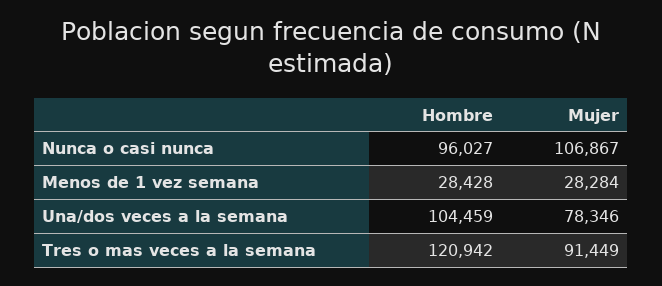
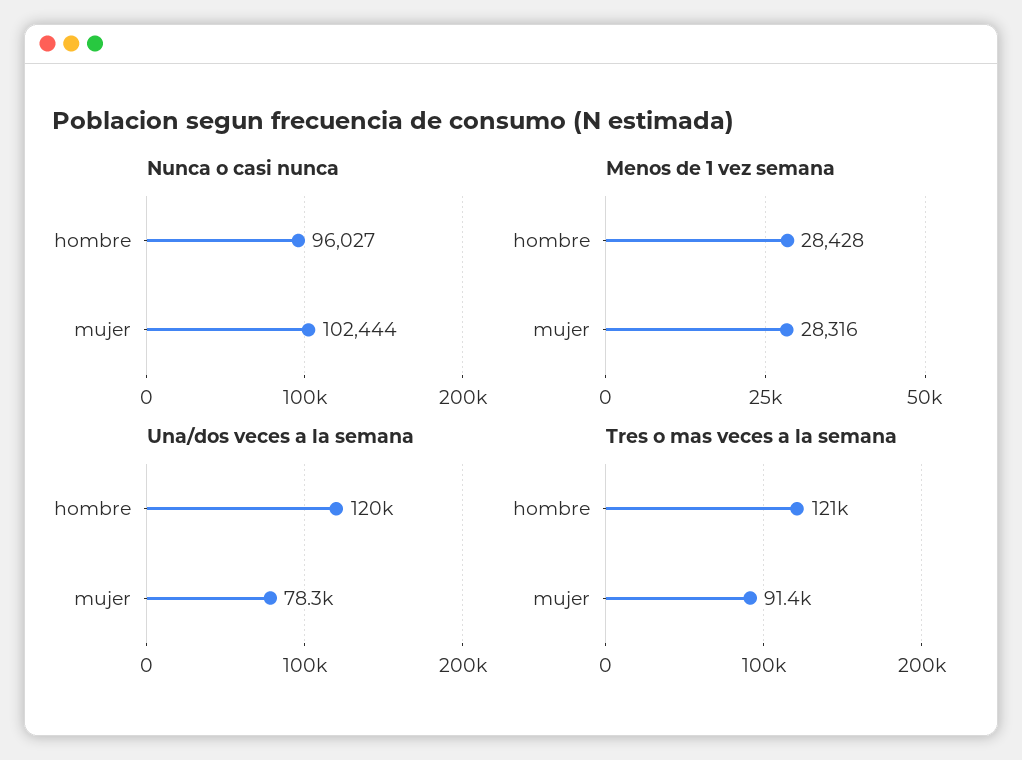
Nunca o casi nunca, Mujer: 106867 -> 102444
Menos de 1 vez semana, Mujer: 28284 -> 28316
Una/dos veces a la semana, Hombre: 104459 -> 120000

